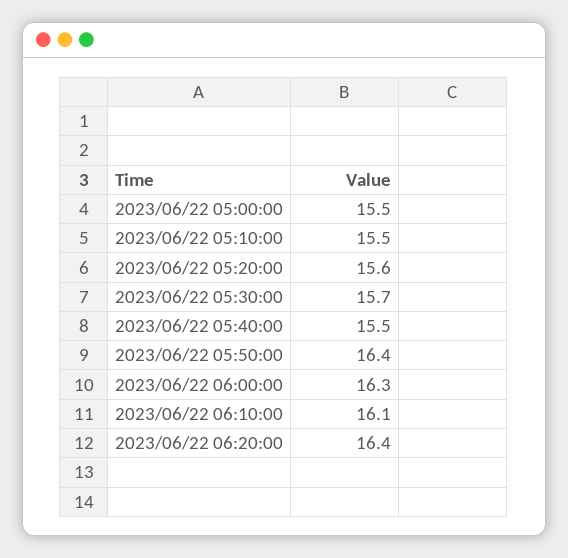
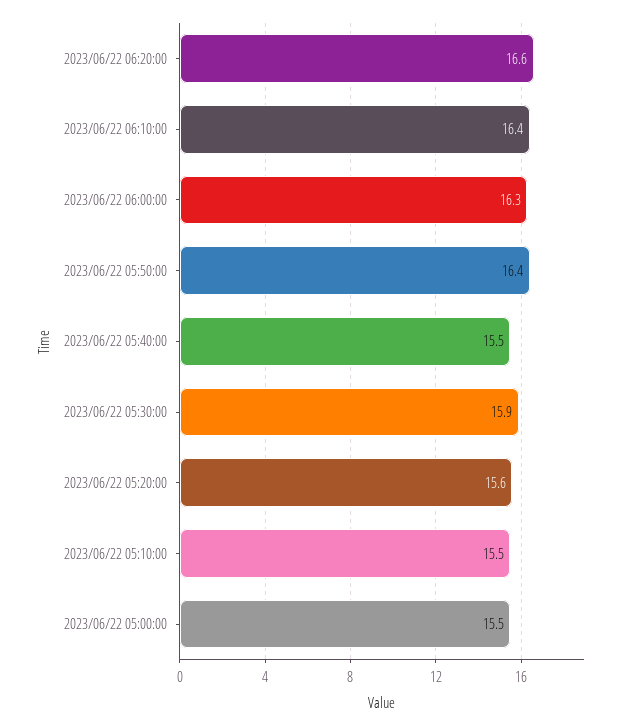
2023/06/22 05:30:00: 15.7 -> 15.9
2023/06/22 06:10:00: 16.1 -> 16.4
2023/06/22 06:20:00: 16.4 -> 16.6

